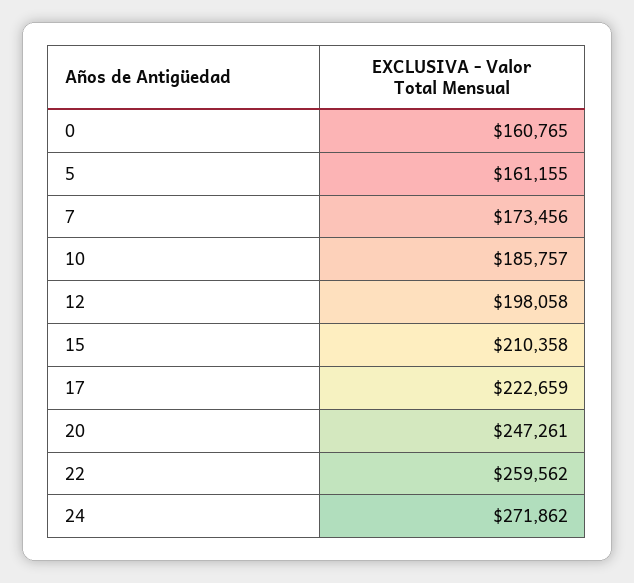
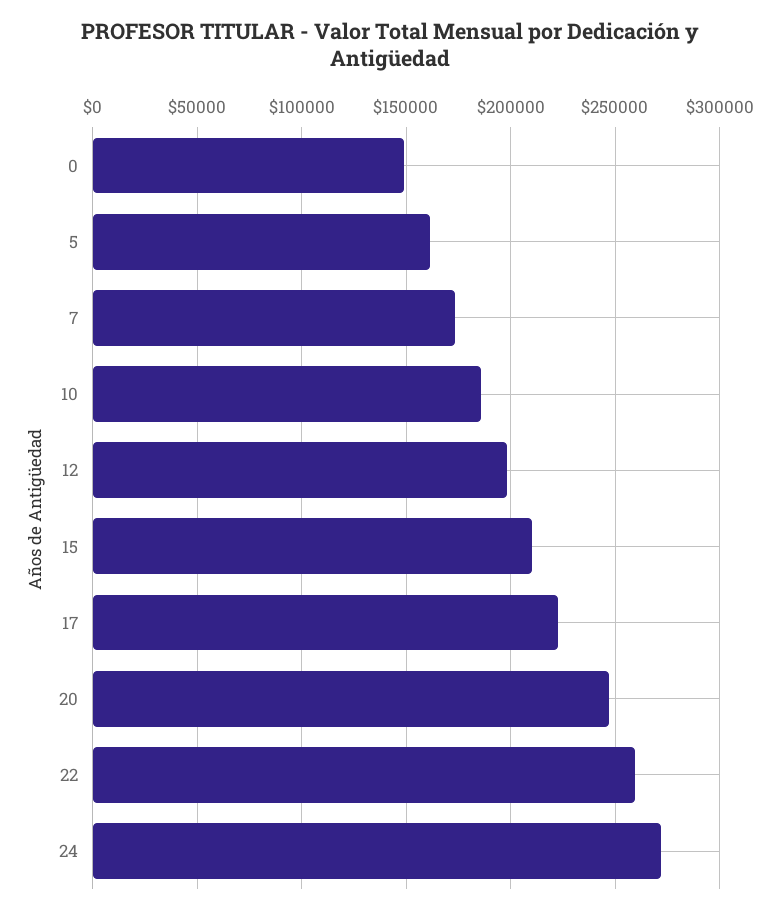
0: 160765 -> 150000

